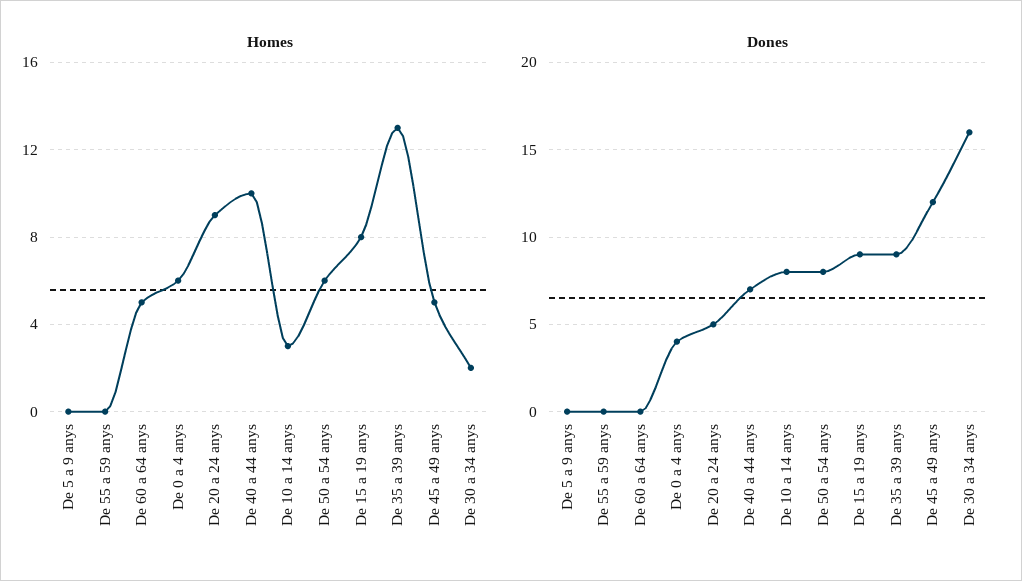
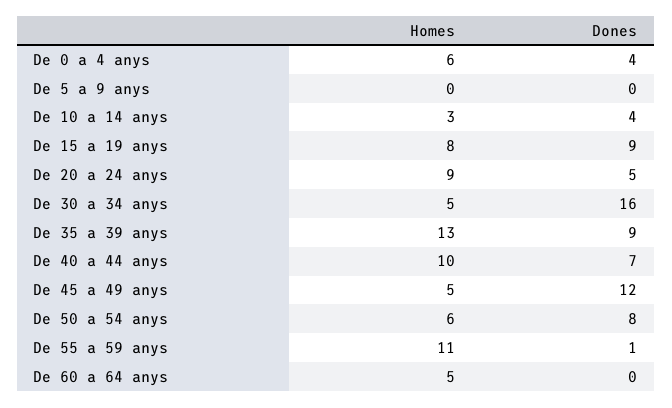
Homes, De 55 a 59 anys: 0 -> 11
Homes, De 30 a 34 anys: 2 -> 5
Dones, De 55 a 59 anys: 0 -> 1
Dones, De 10 a 14 anys: 8 -> 4

